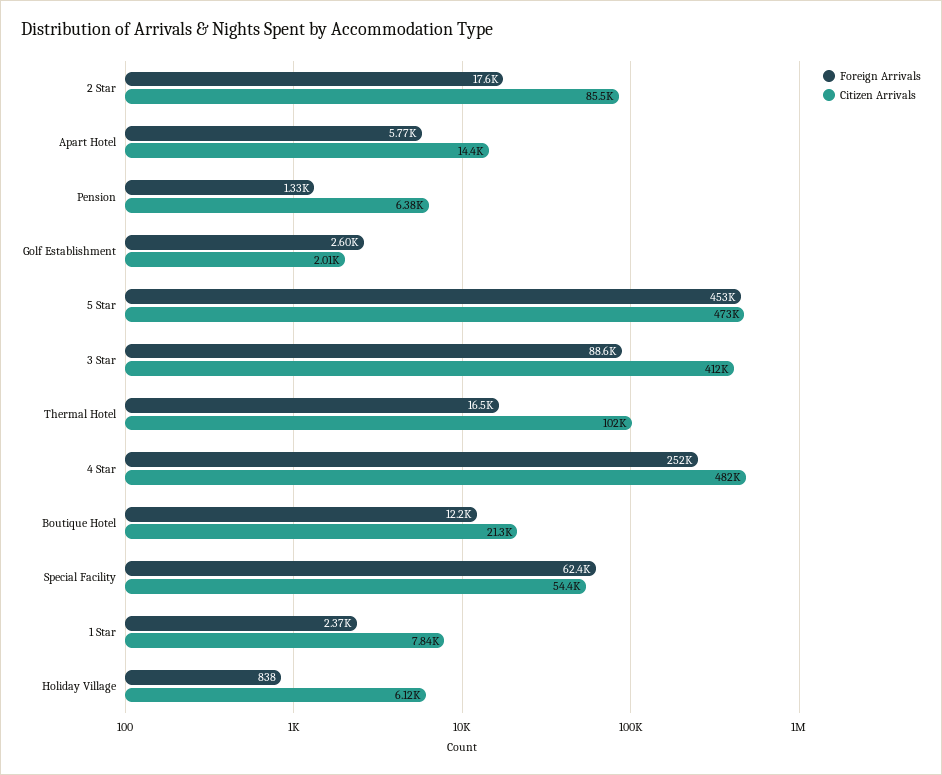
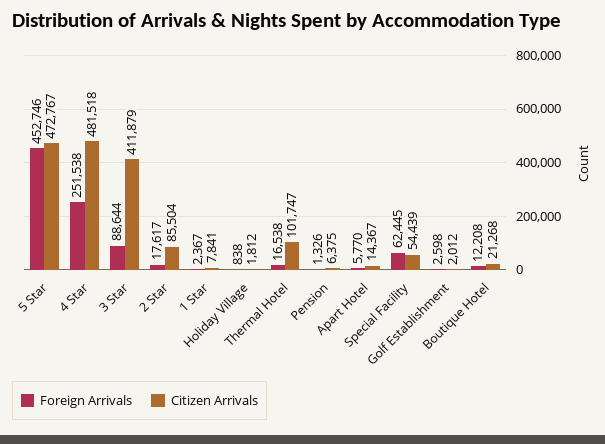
Citizen Arrivals, Holiday Village: 6120 -> 1812

